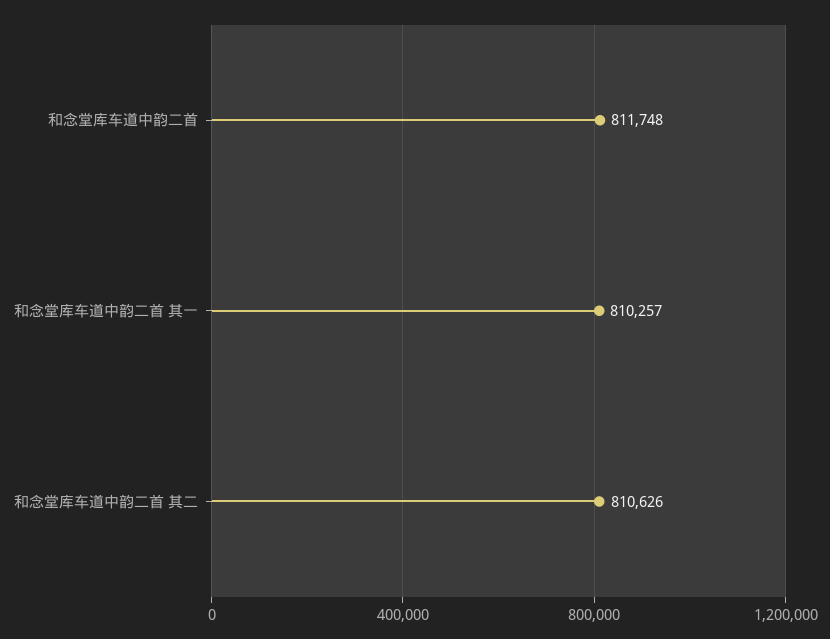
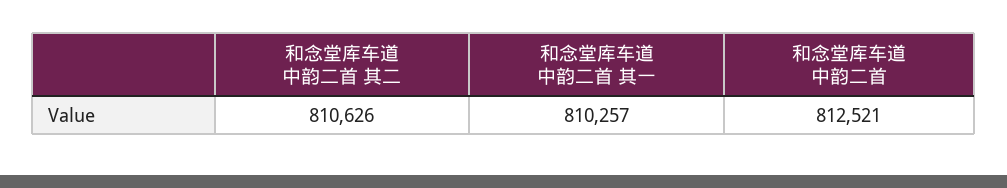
和念堂库车道中韵二首: 811748 -> 812521

